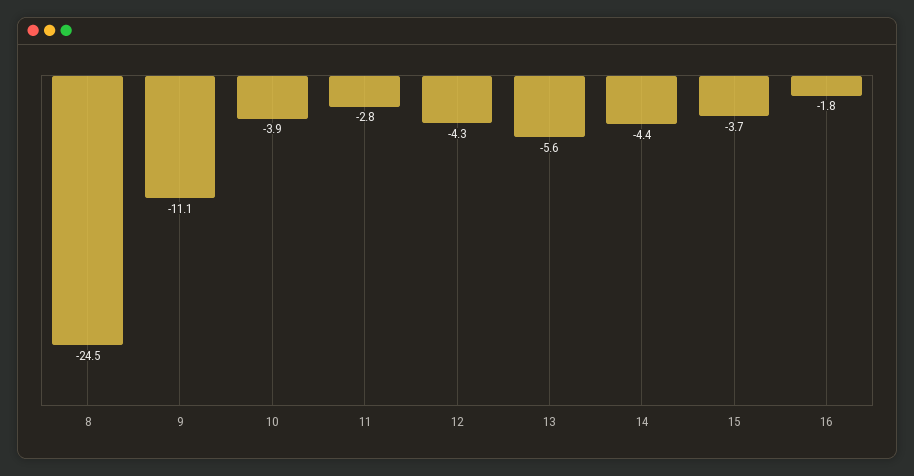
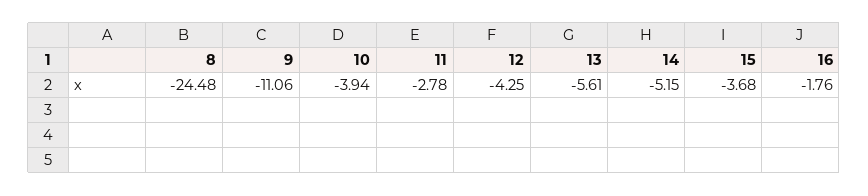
14: -4.4 -> -5.15

